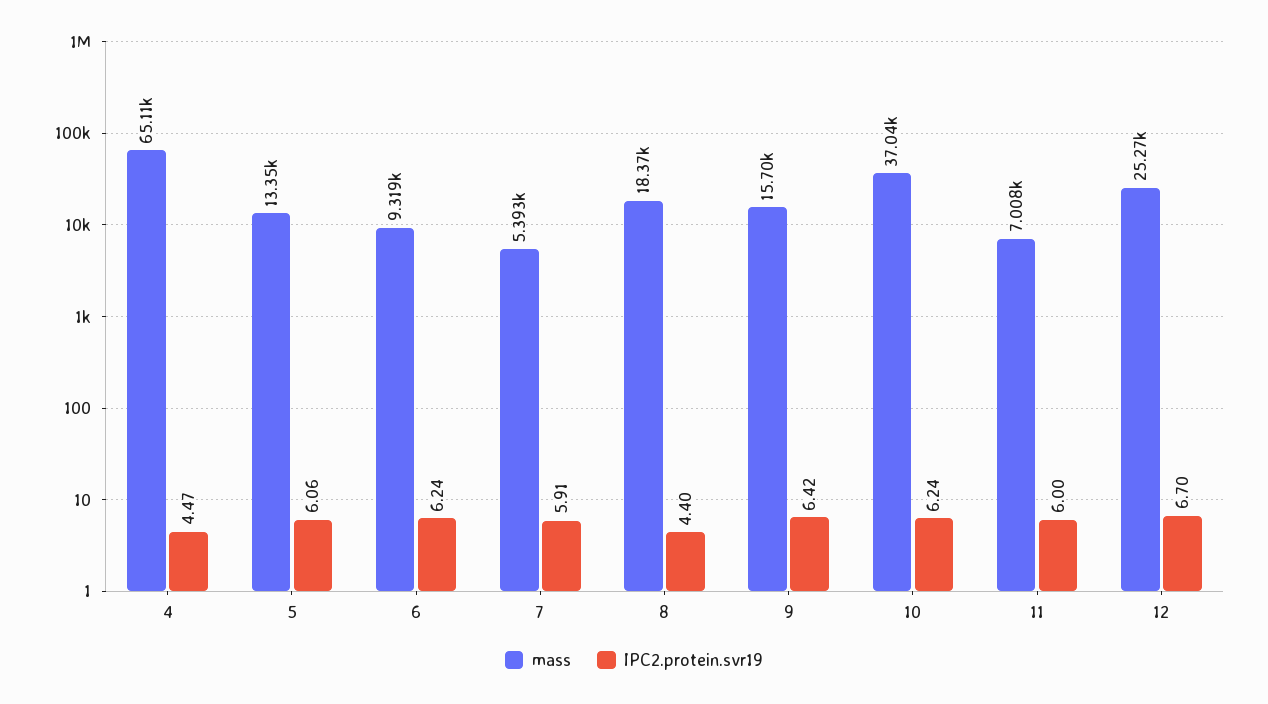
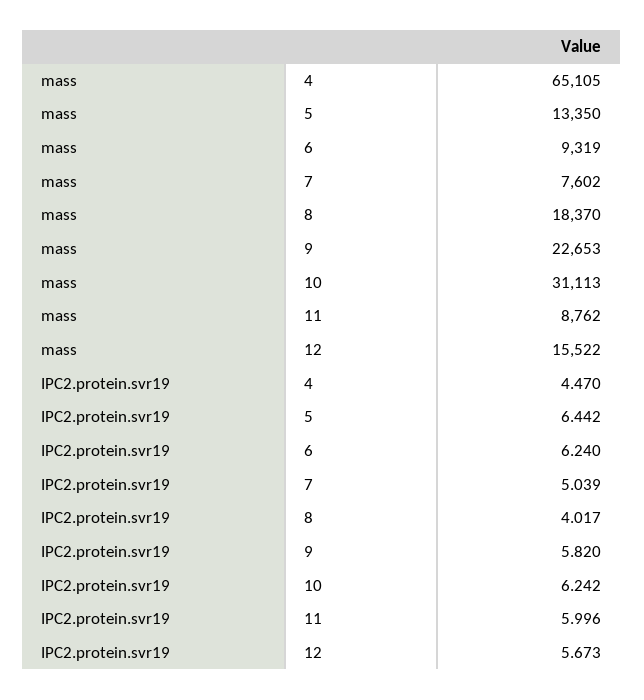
IPC2.protein.svr19, 5: 6.06 -> 6.442
mass, 7: 5393 -> 7602
IPC2.protein.svr19, 7: 5.91 -> 5.039
IPC2.protein.svr19, 8: 4.4 -> 4.017
mass, 9: 15700 -> 22653
IPC2.protein.svr19, 9: 6.42 -> 5.82
mass, 10: 37040 -> 31113
mass, 11: 7008 -> 8762
mass, 12: 25270 -> 15522
IPC2.protein.svr19, 12: 6.7 -> 5.673

